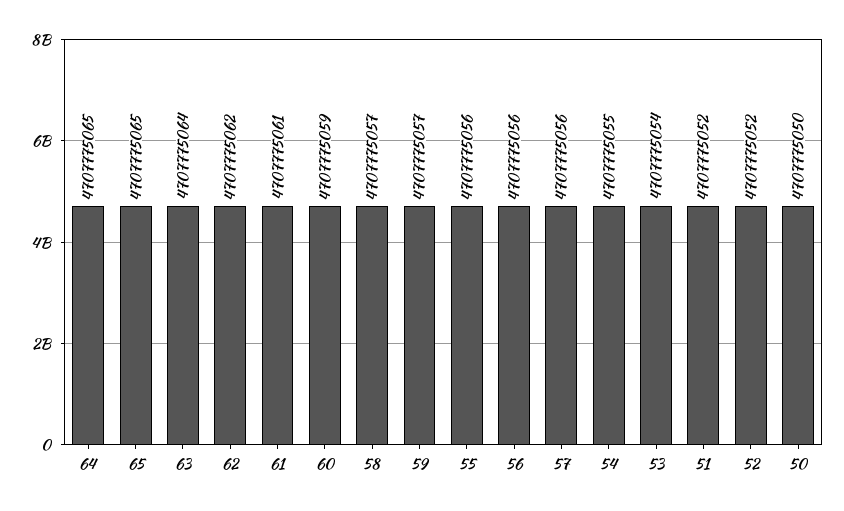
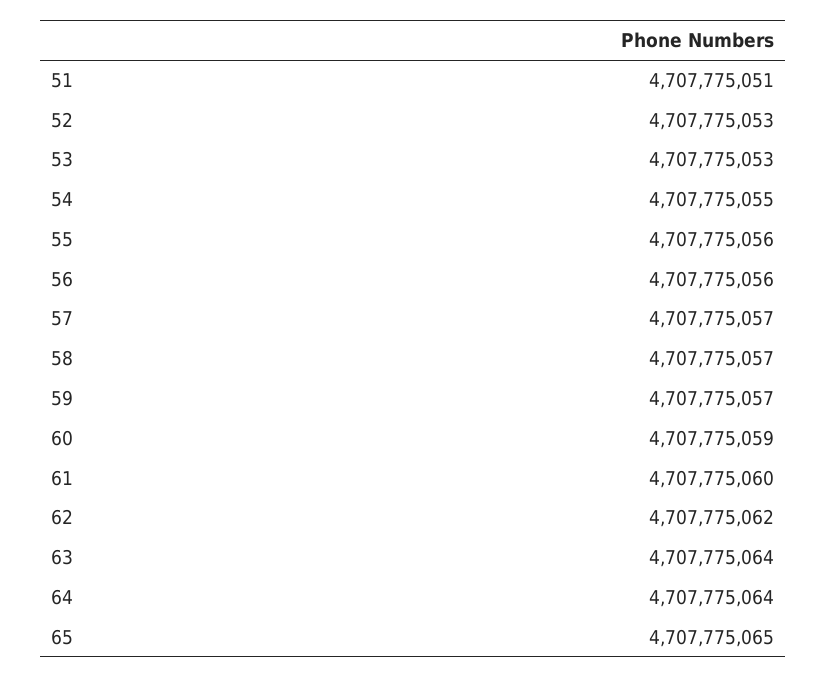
64: 4707775065 -> 4707775064
61: 4707775061 -> 4707775060
57: 4707775056 -> 4707775057
53: 4707775054 -> 4707775053
51: 4707775052 -> 4707775051
52: 4707775052 -> 4707775053
50: 4707775050 -> none

